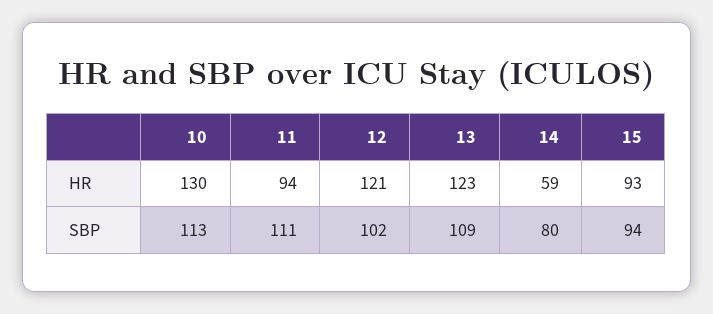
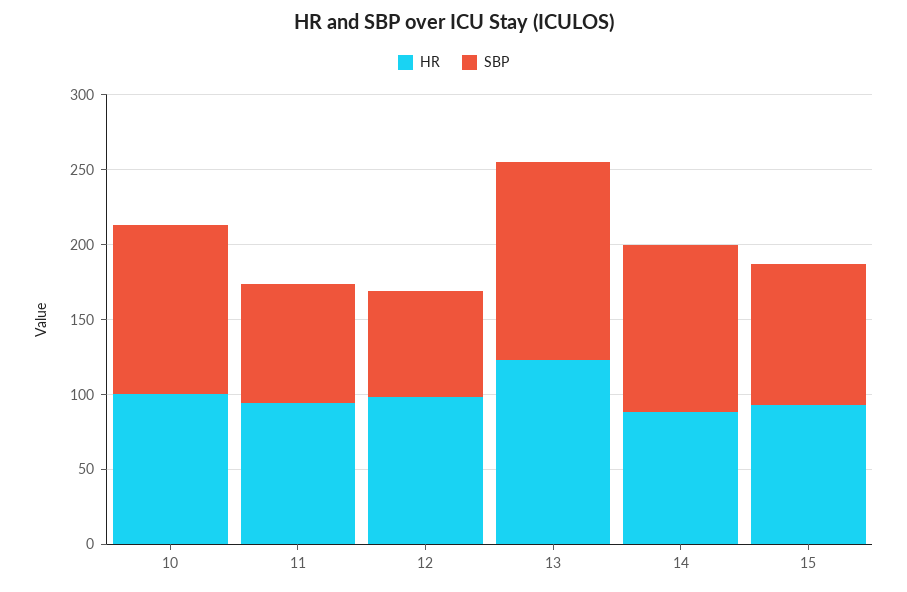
HR, 10: 130 -> 100
HR, 12: 121 -> 100
HR, 14: 59 -> 90
SBP, 11: 111 -> 80
SBP, 12: 102 -> 70
SBP, 13: 109 -> 130
SBP, 14: 80 -> 110

